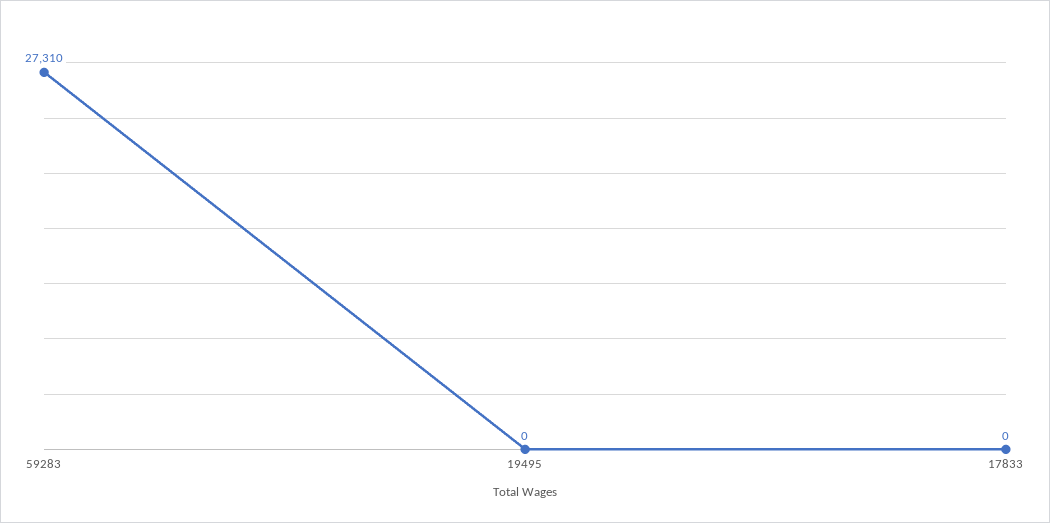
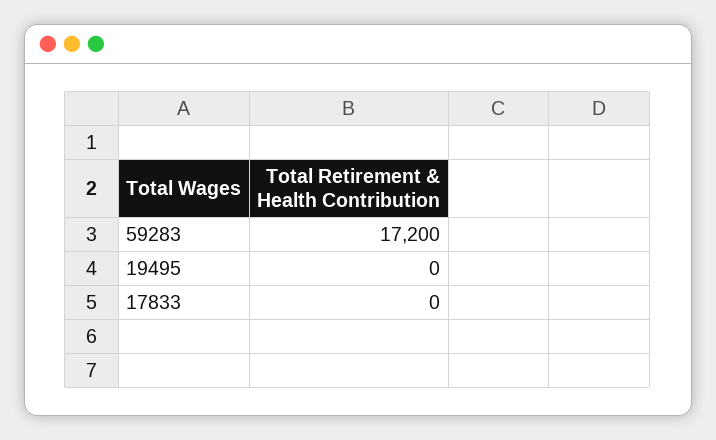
59283: 27310 -> 17200

